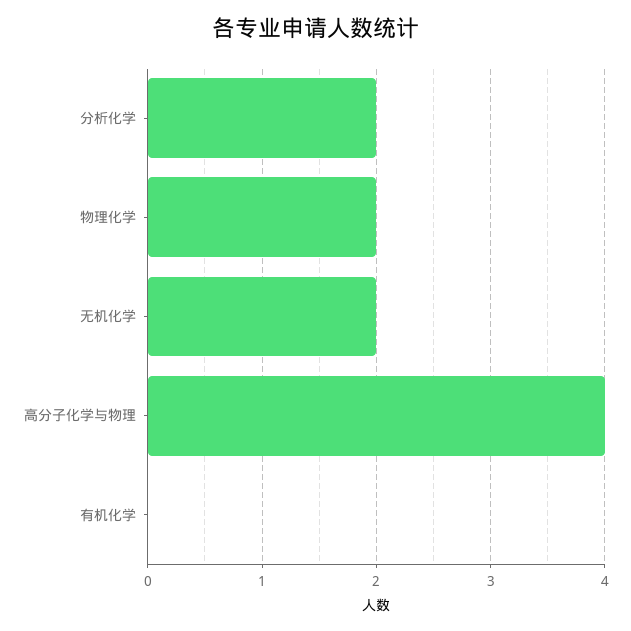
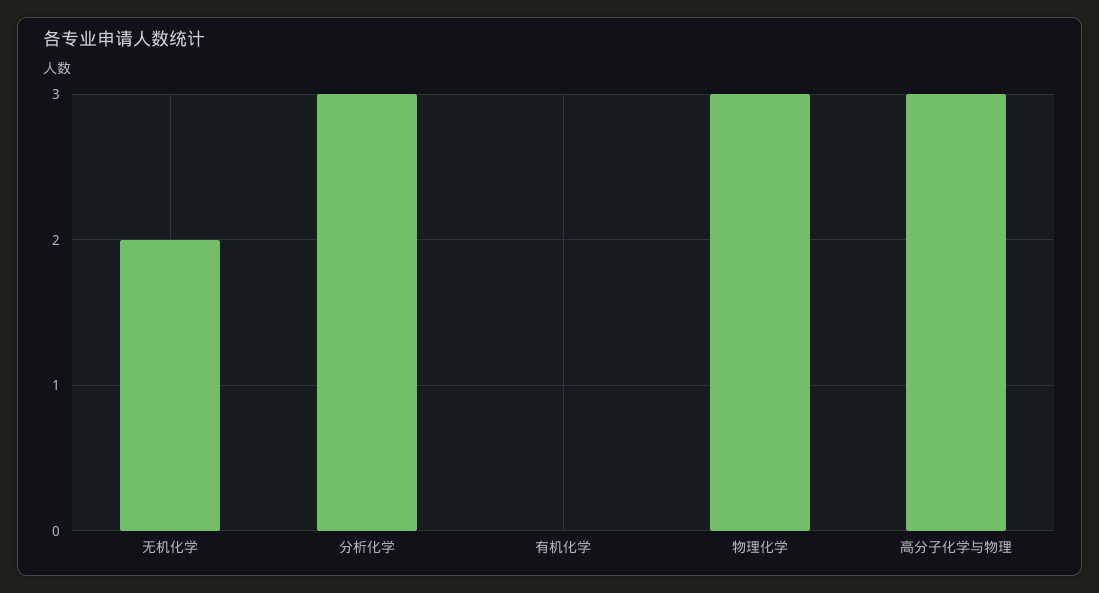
分析化学: 2 -> 3
物理化学: 2 -> 3
高分子化学与物理: 4 -> 3

